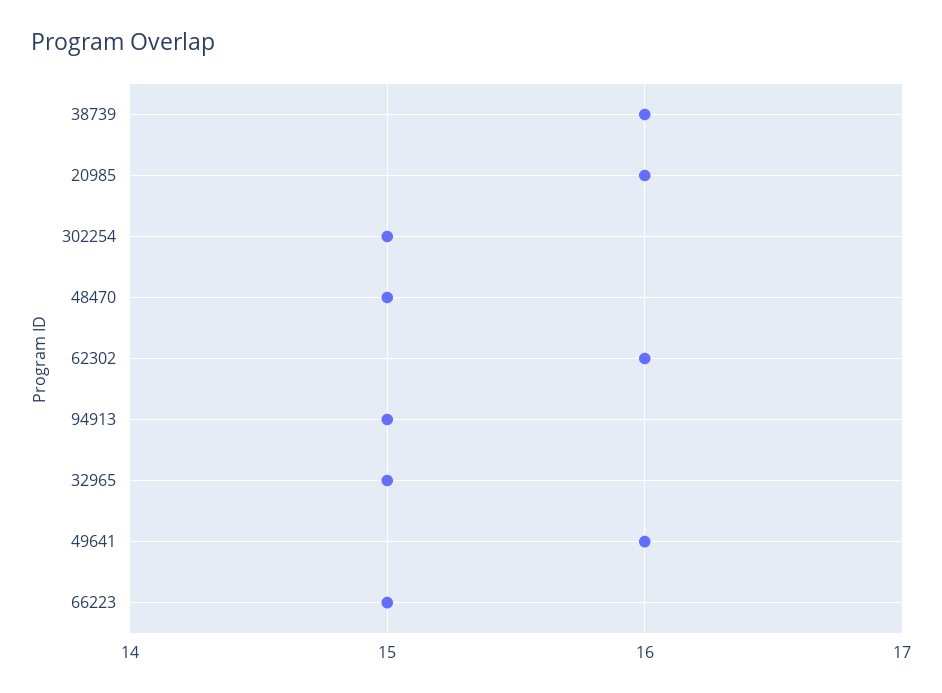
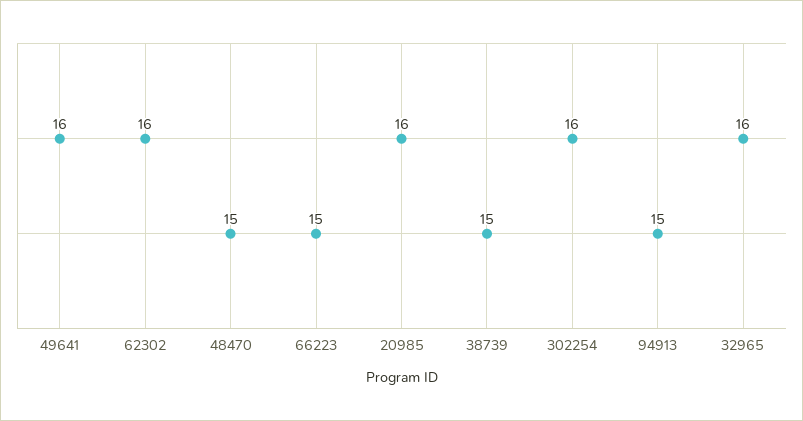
38739: 16 -> 15
302254: 15 -> 16
32965: 15 -> 16

